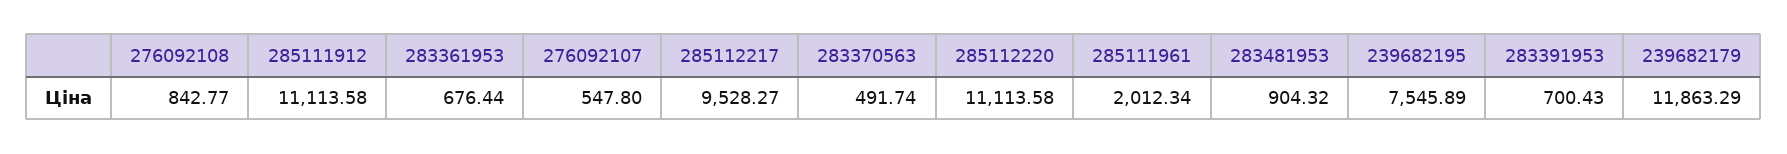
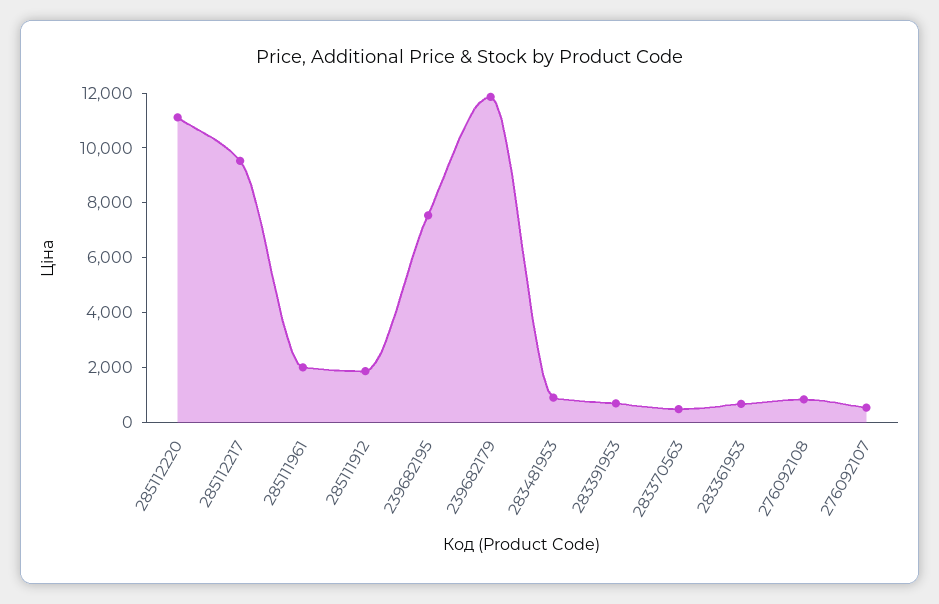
285111912: 11113.58 -> 2000

